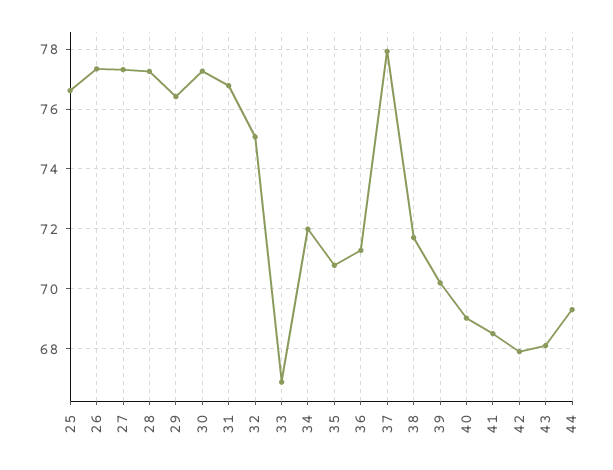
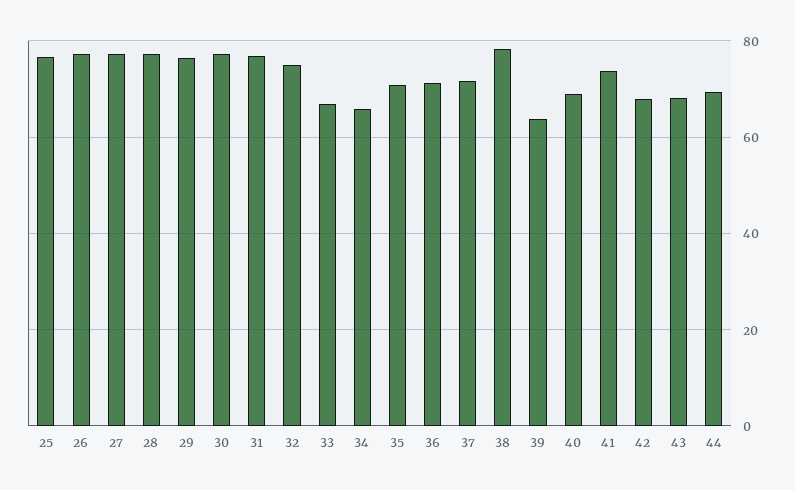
34: 72 -> 66
37: 78 -> 72
38: 71.75 -> 78
39: 70.25 -> 64
41: 68.5 -> 74

